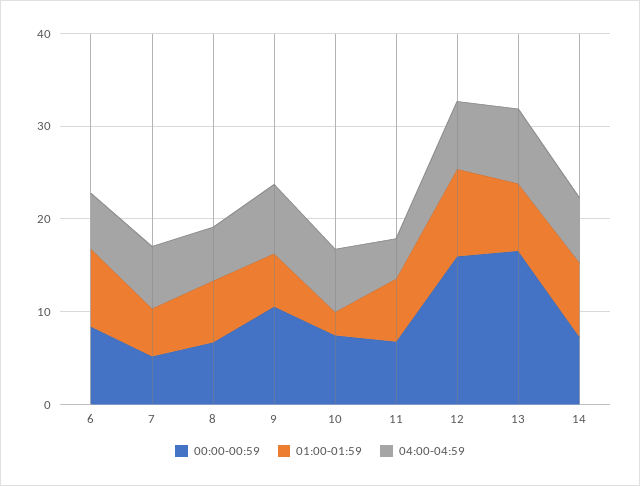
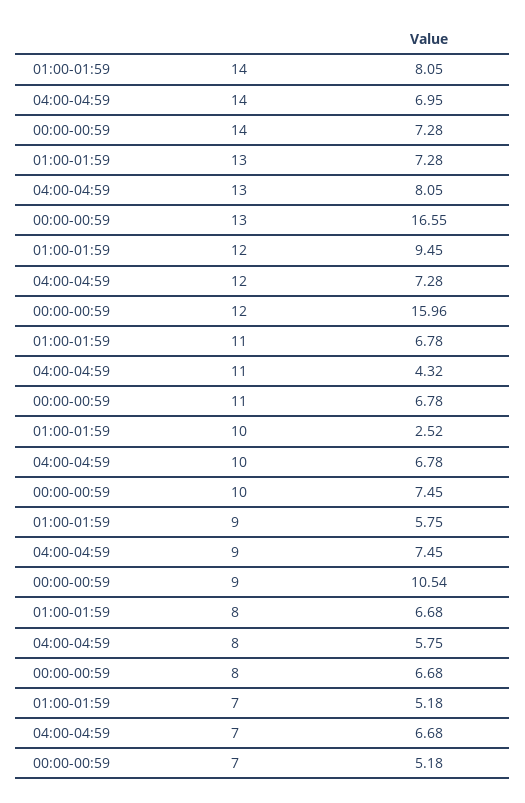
00:00-00:59, 6: 8 -> none
01:00-01:59, 6: 8 -> none
04:00-04:59, 6: 6 -> none

